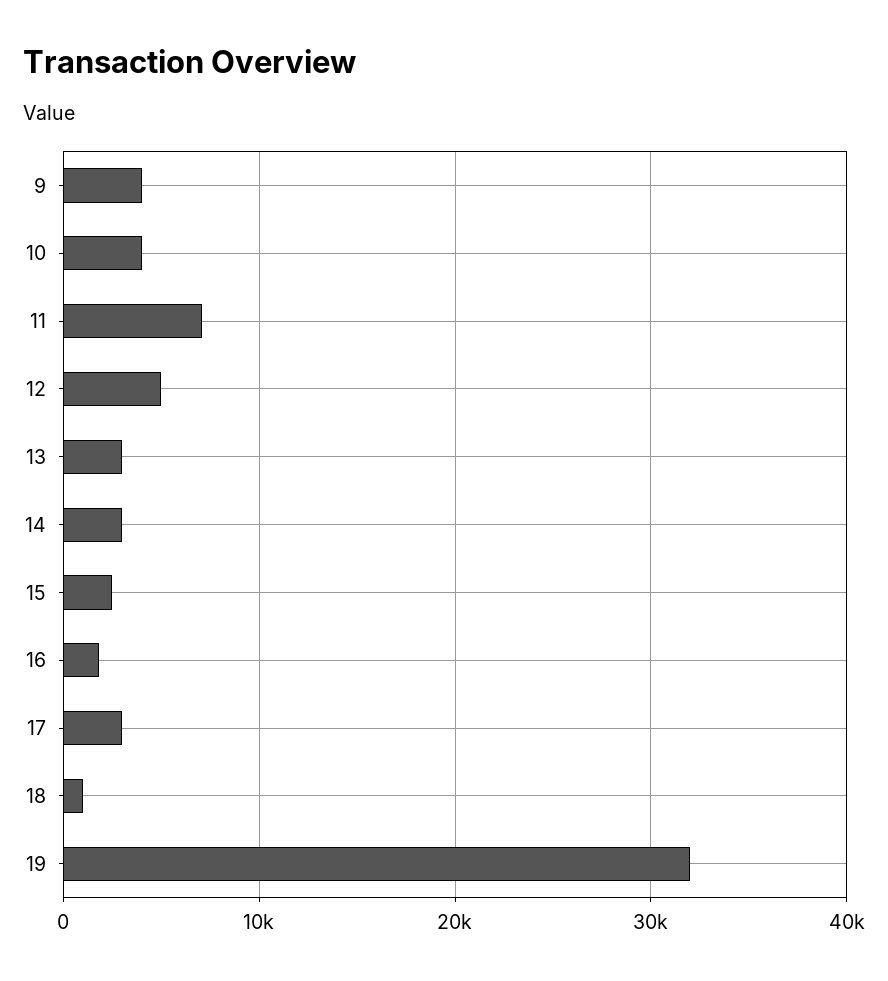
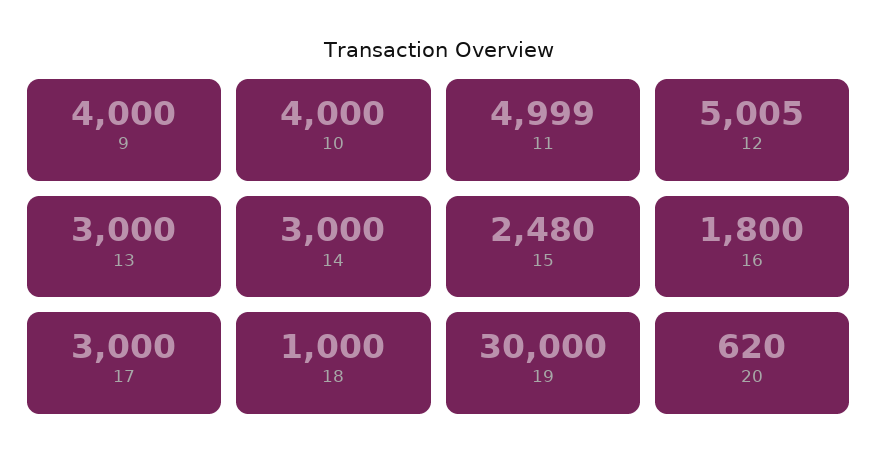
11: 7000 -> 4999
19: 32000 -> 30000
20: none -> 620

